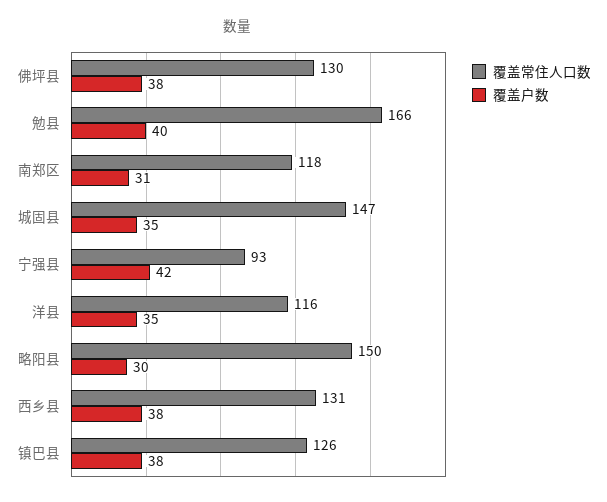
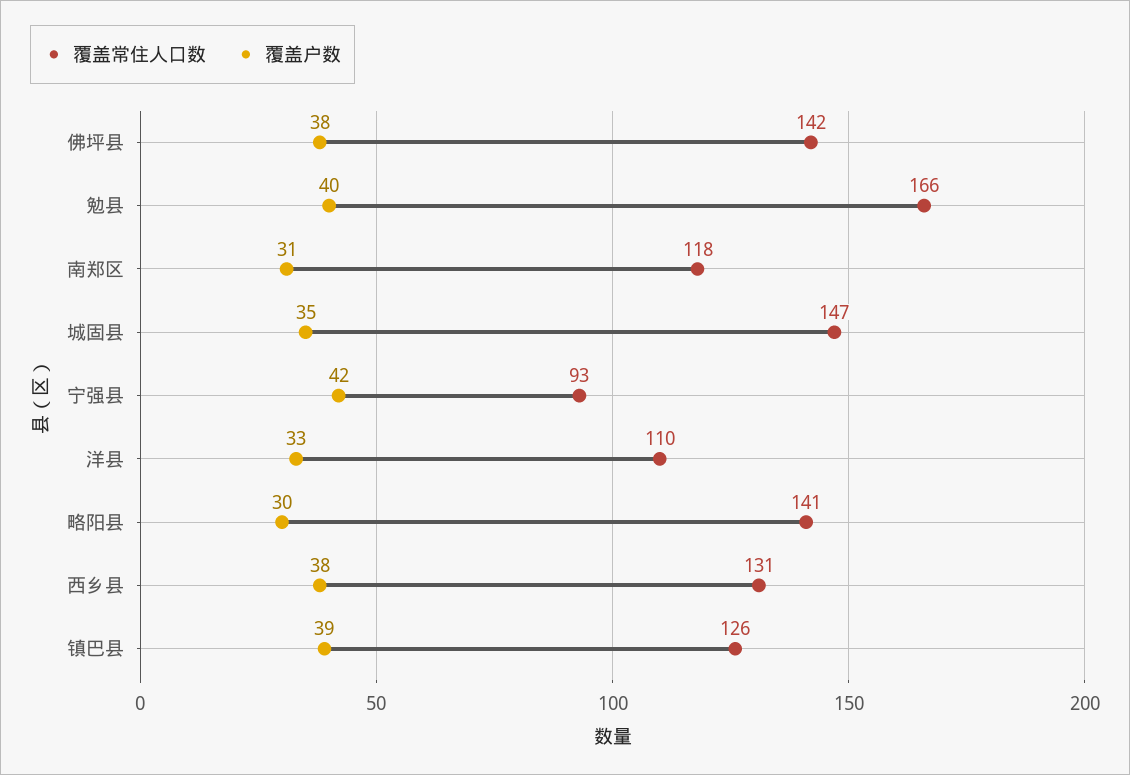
覆盖常住人口数, 佛坪县: 130 -> 142
覆盖常住人口数, 洋县: 116 -> 110
覆盖户数, 洋县: 35 -> 33
覆盖常住人口数, 略阳县: 150 -> 141
覆盖户数, 镇巴县: 38 -> 39

